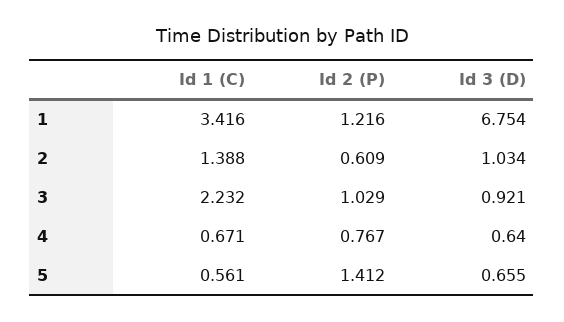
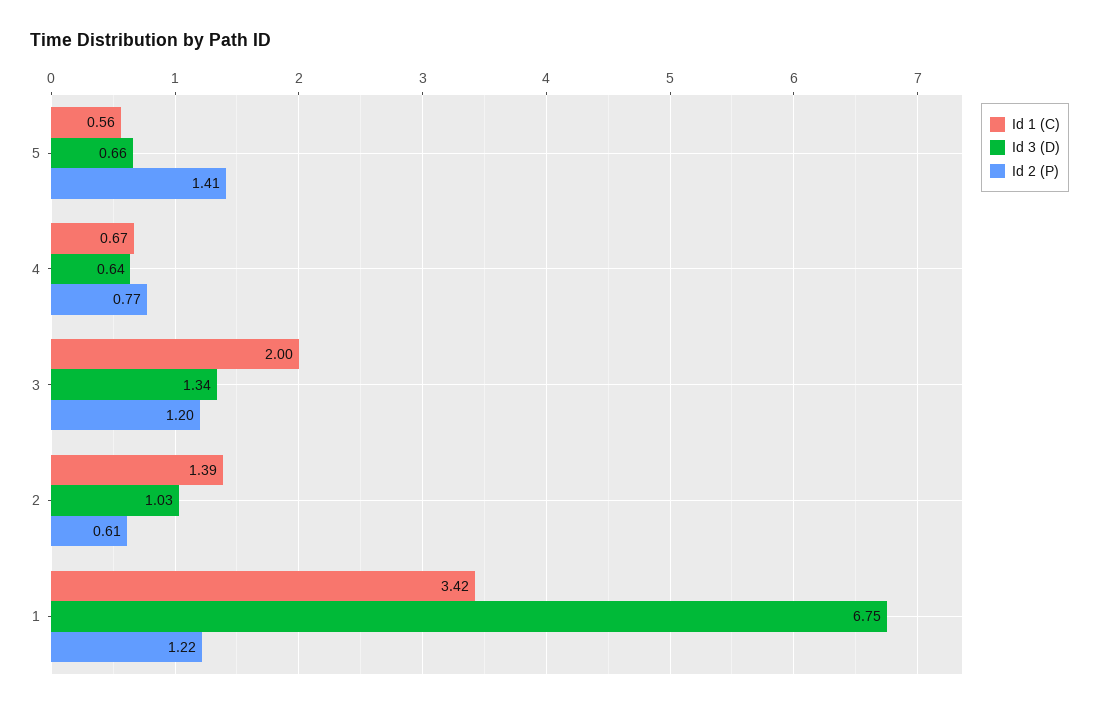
Id 1 (C), 3: 2.232 -> 2
Id 2 (P), 3: 1.029 -> 1.2
Id 3 (D), 3: 0.921 -> 1.34

